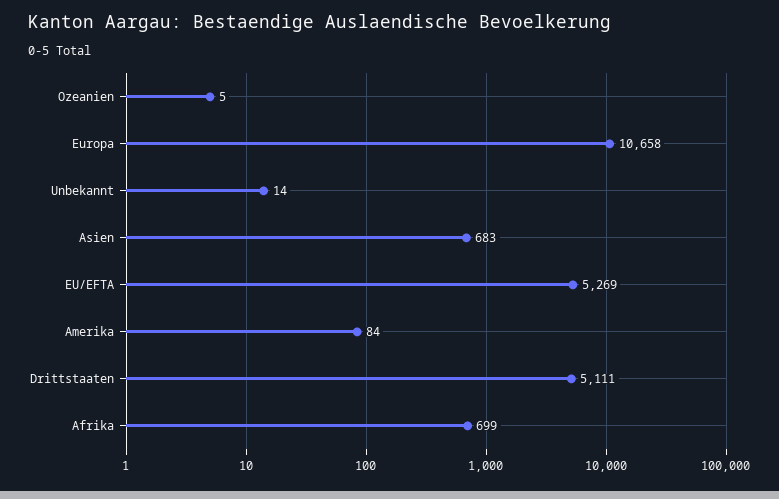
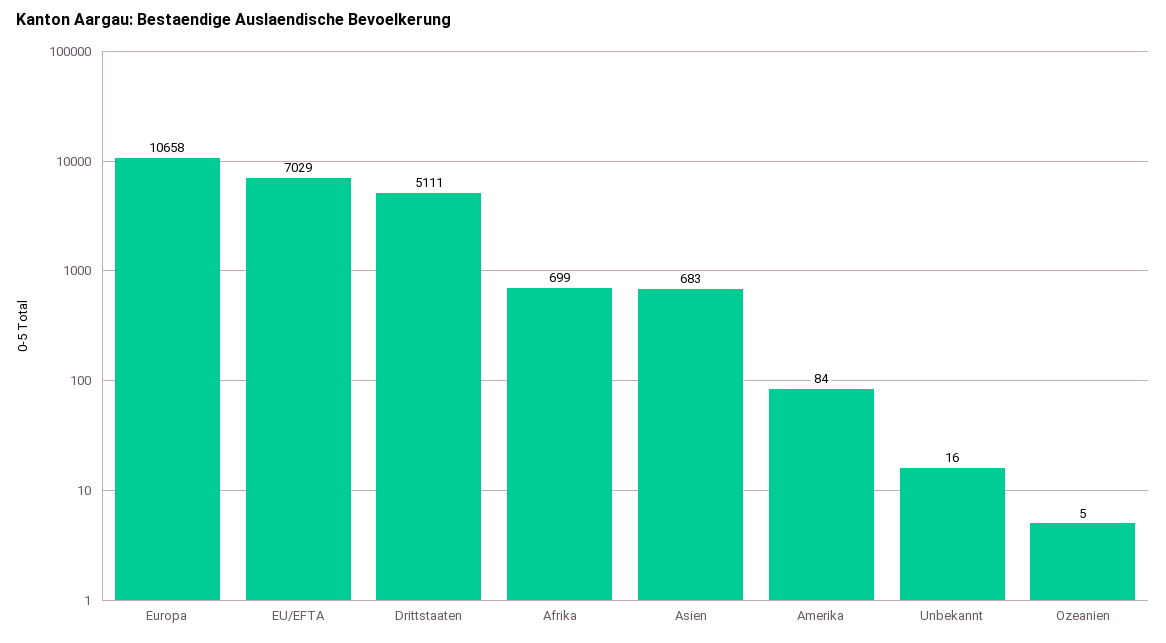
Unbekannt: 14 -> 16
EU/EFTA: 5269 -> 7029

